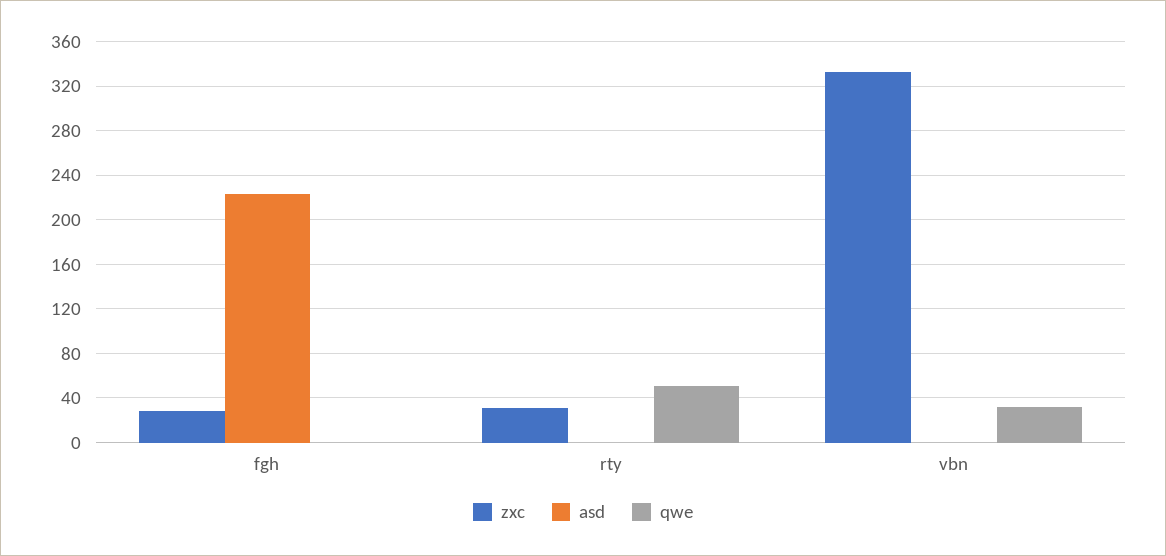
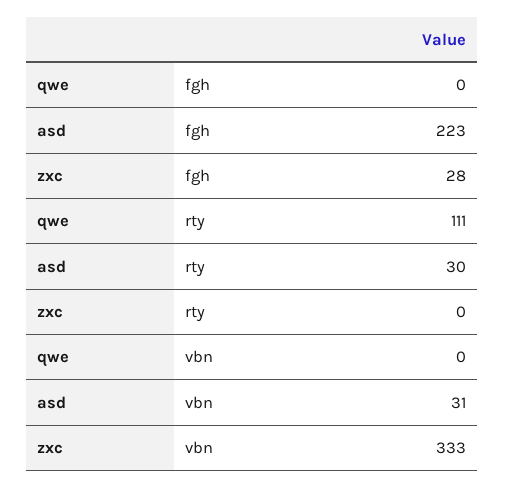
zxc, rty: 30 -> 0
asd, rty: 0 -> 30
qwe, rty: 50 -> 111
asd, vbn: 0 -> 31
qwe, vbn: 30 -> 0

